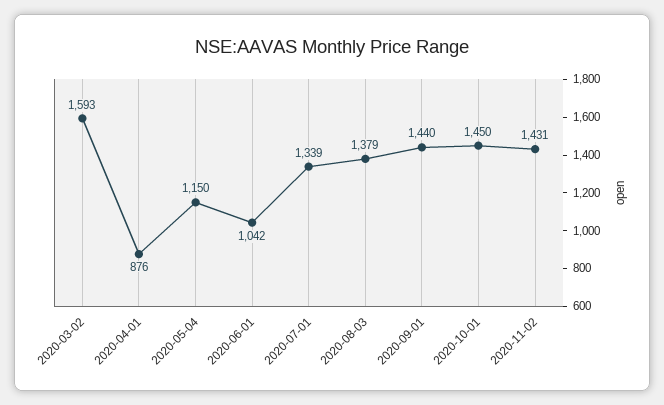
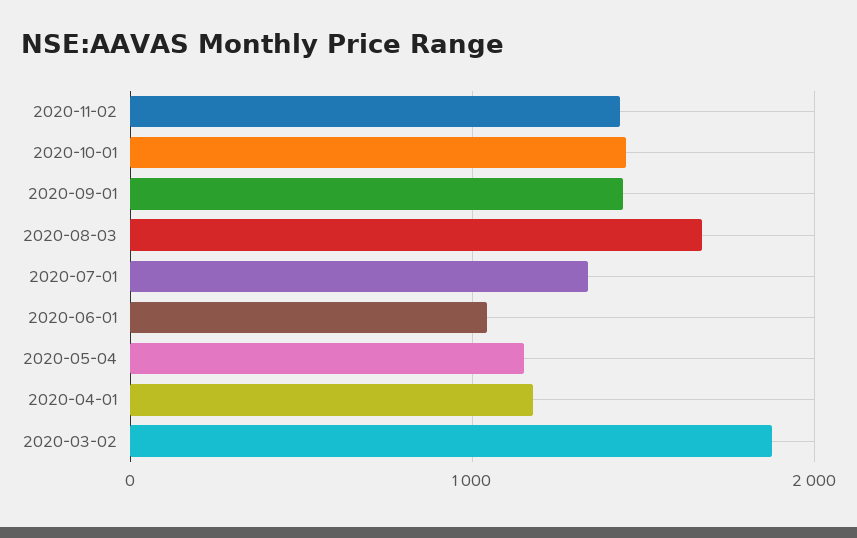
2020-03-02: 1593 -> 1900
2020-04-01: 876 -> 1200
2020-08-03: 1379 -> 1700

